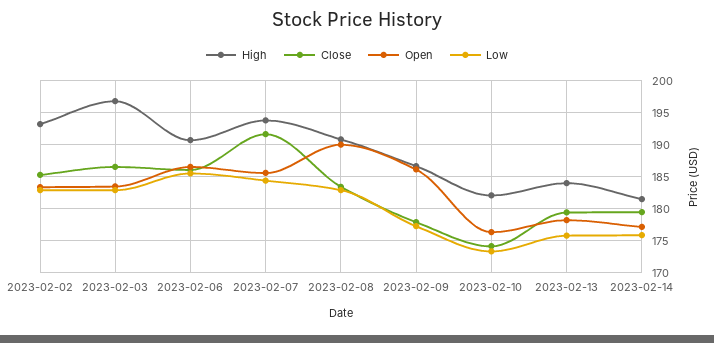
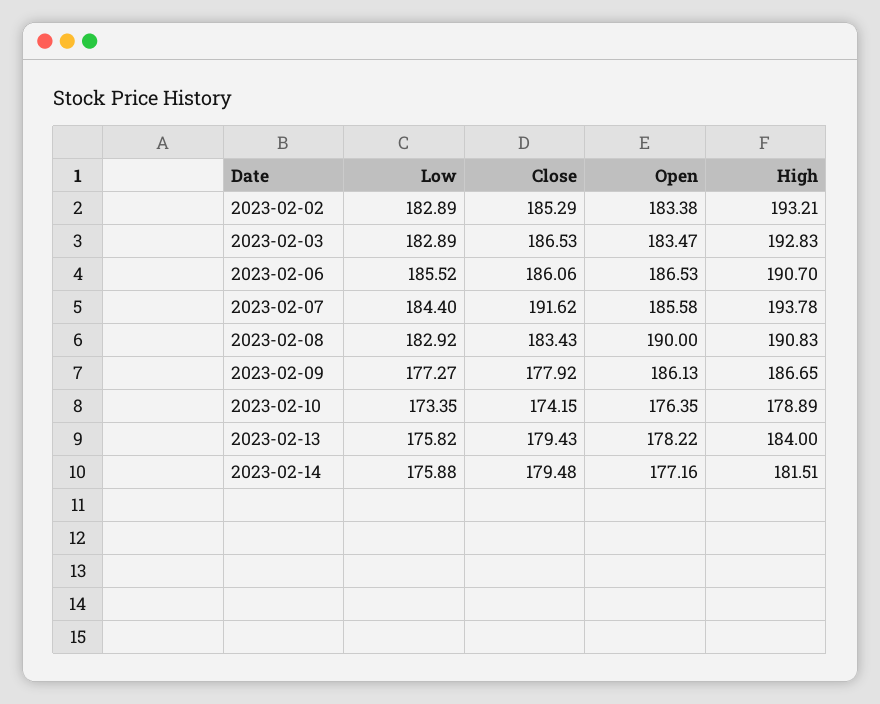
High, 2023-02-03: 197 -> 192.83
High, 2023-02-10: 182 -> 178.89

